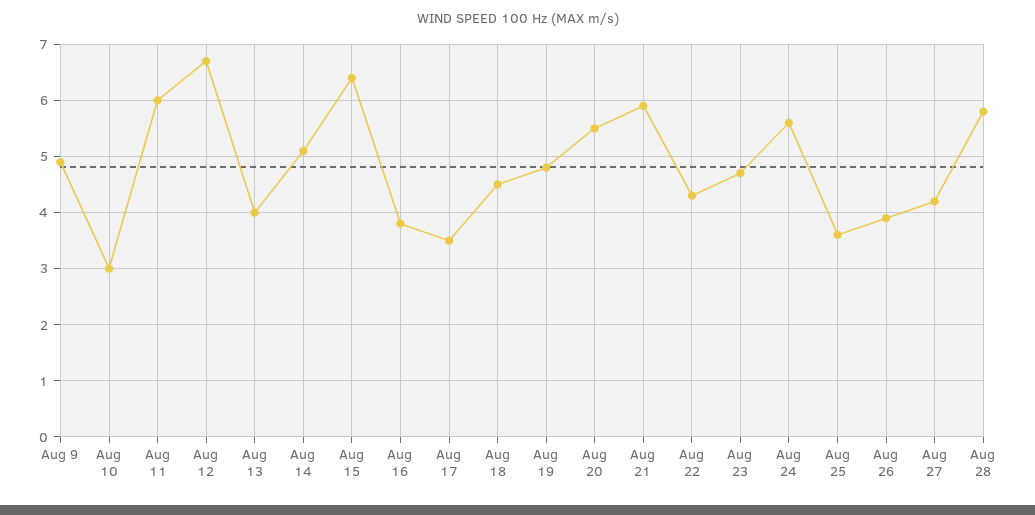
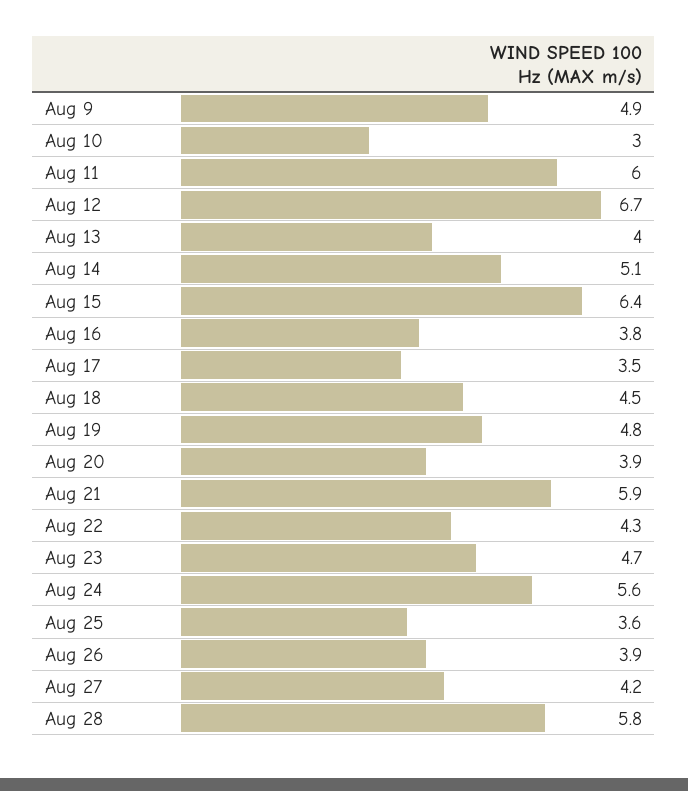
Aug 20: 5.5 -> 3.9

